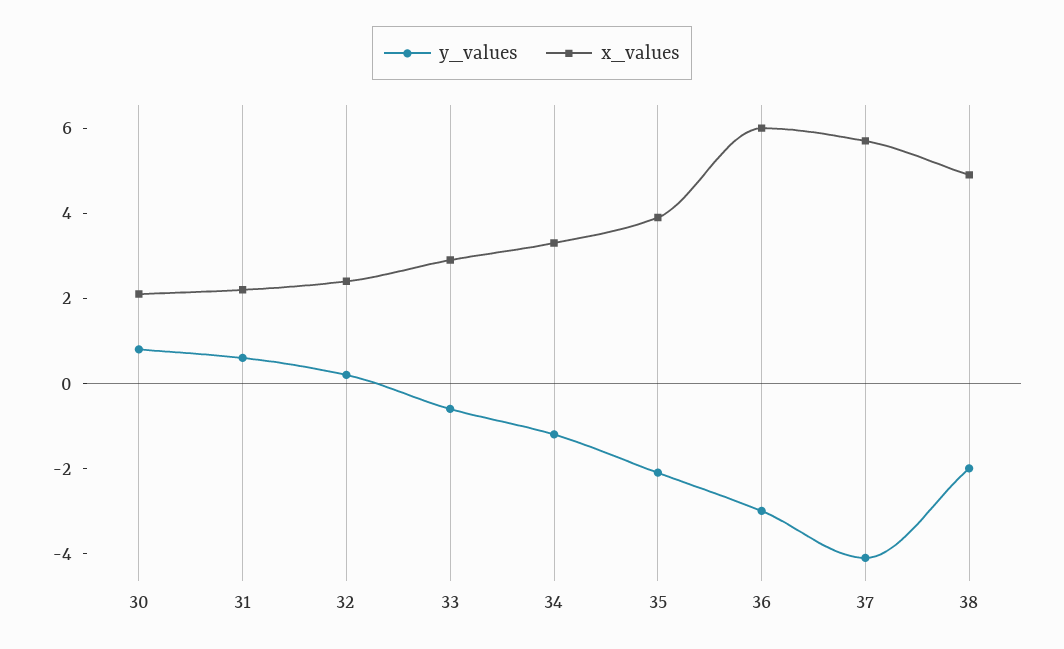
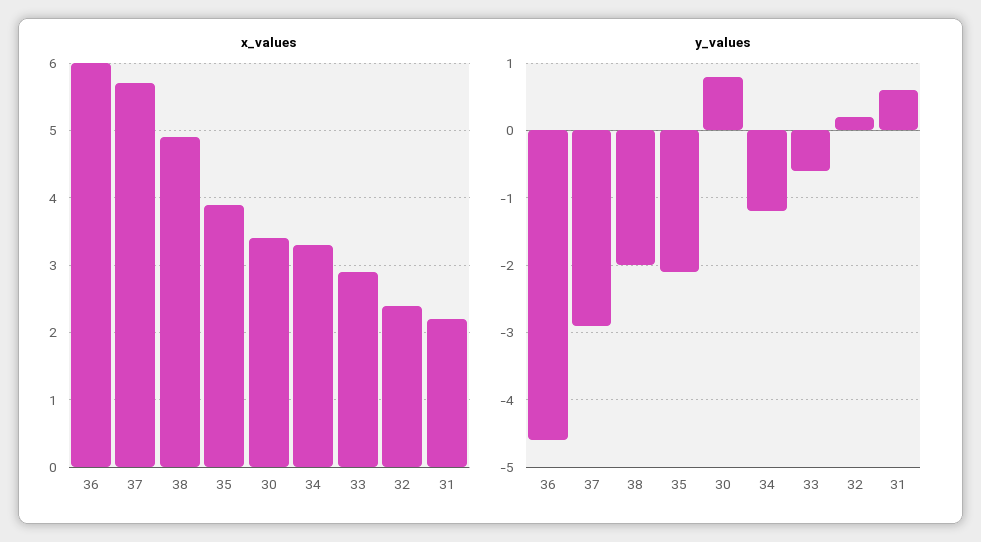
x_values, 30: 2 -> 3.4
y_values, 36: -3 -> -4.6
y_values, 37: -4 -> -2.9

